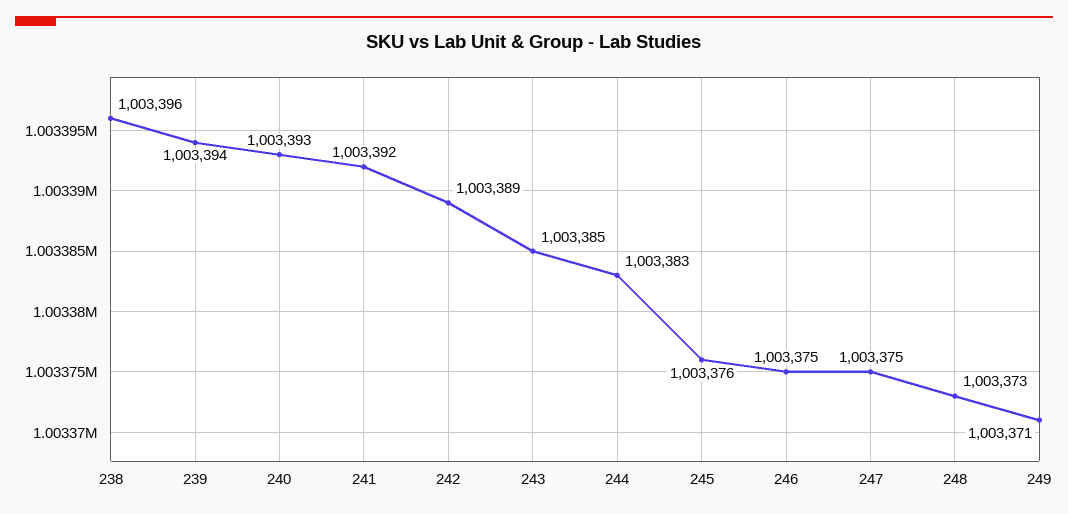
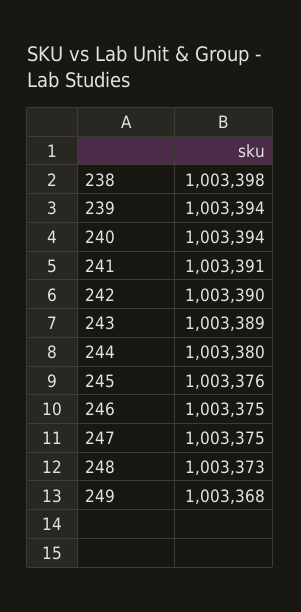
238: 1003396 -> 1003398
240: 1003393 -> 1003394
241: 1003392 -> 1003391
242: 1003389 -> 1003390
243: 1003385 -> 1003389
244: 1003383 -> 1003380
249: 1003371 -> 1003368

